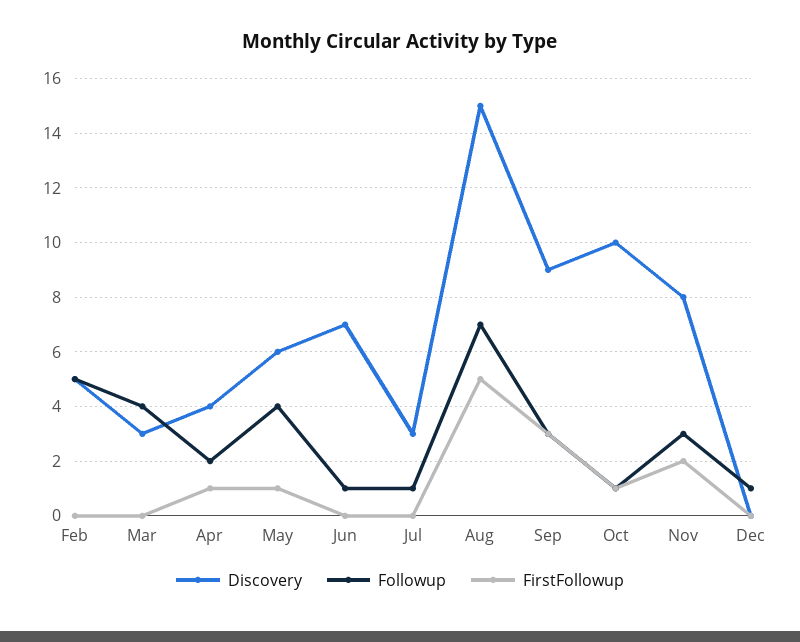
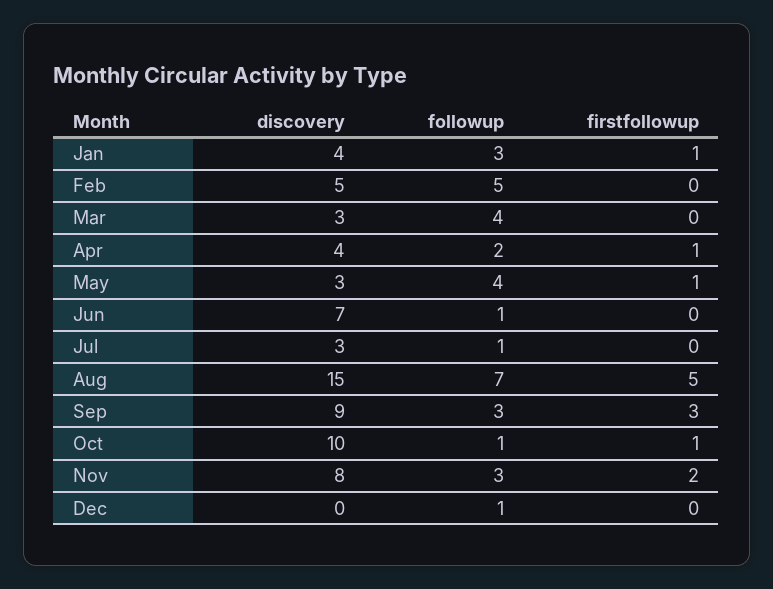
Discovery, May: 6 -> 3
Discovery, Jan: none -> 4
Followup, Jan: none -> 3
FirstFollowup, Jan: none -> 1

